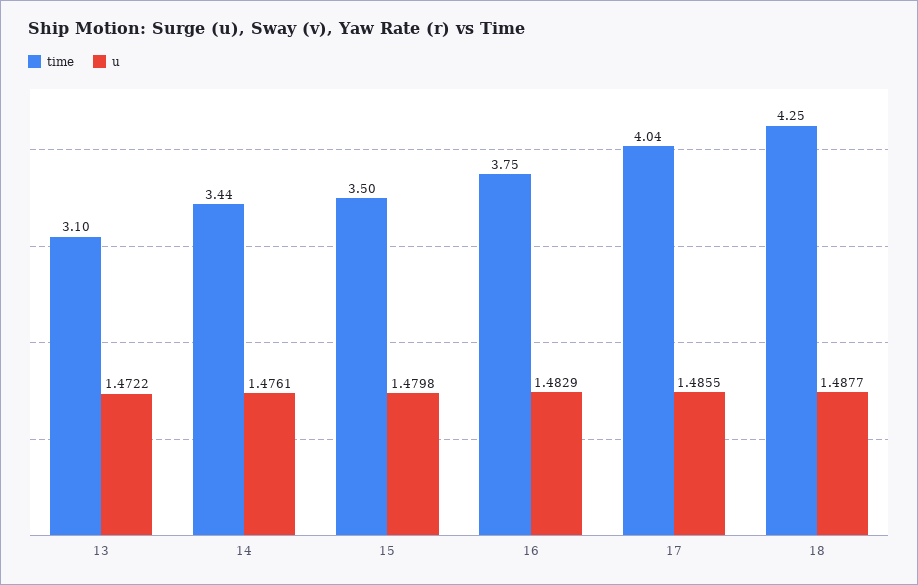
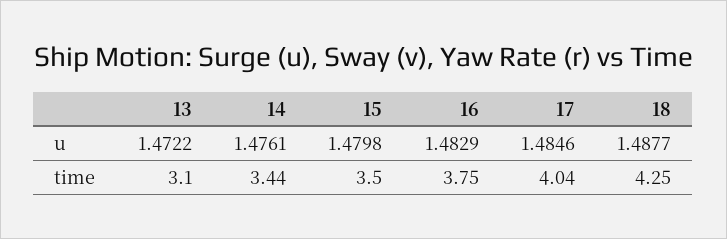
u, 17: 1.4855 -> 1.4846

